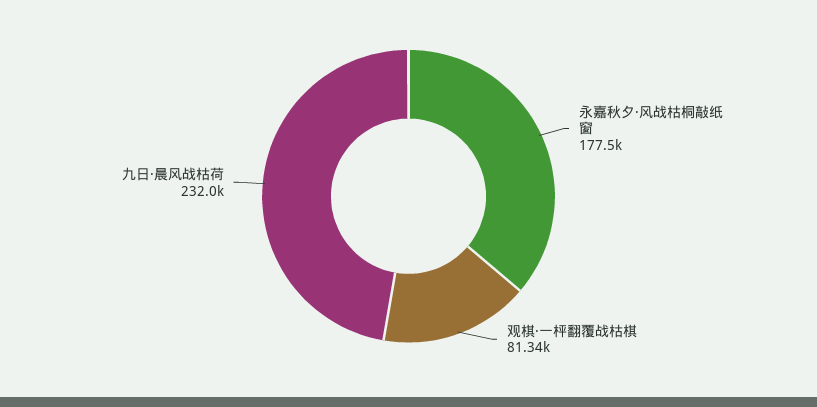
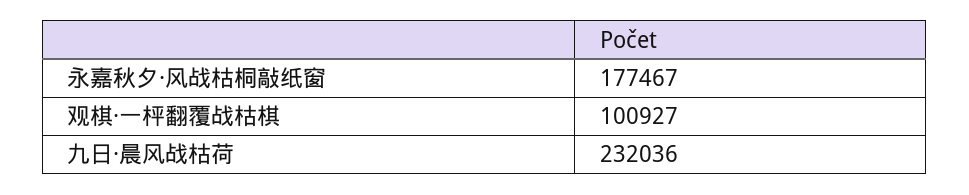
观棋·一枰翻覆战枯棋: 81340 -> 100927

